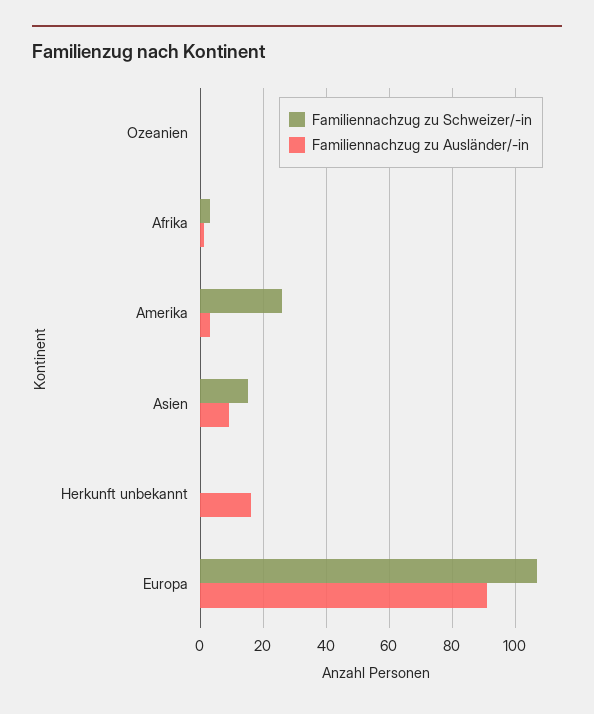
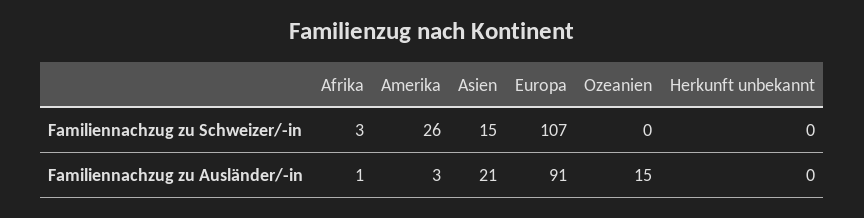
Familiennachzug zu Ausländer/-in, Ozeanien: 0 -> 15
Familiennachzug zu Ausländer/-in, Asien: 10 -> 21
Familiennachzug zu Ausländer/-in, Herkunft unbekannt: 15 -> 0

